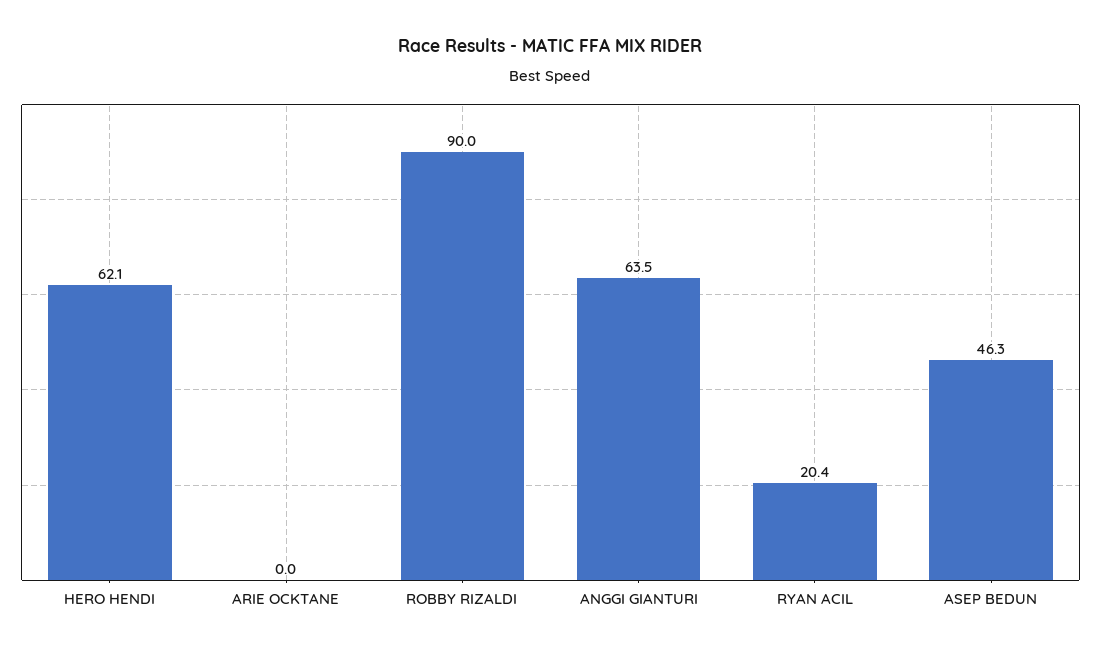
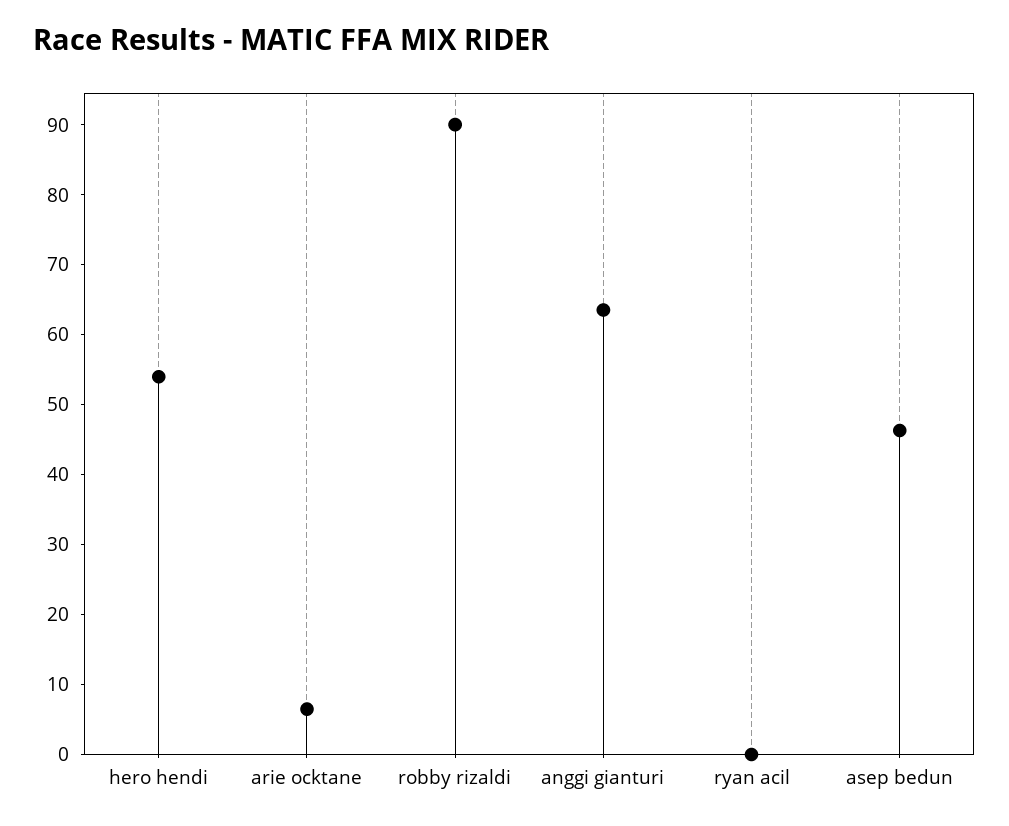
HERO HENDI: 62.1 -> 54
ARIE OCKTANE: 0 -> 6
RYAN ACIL: 20.4 -> 0

